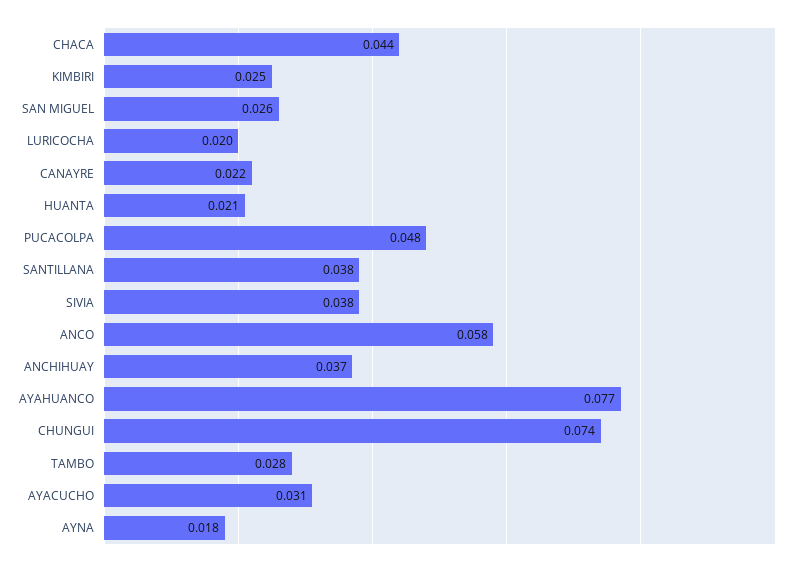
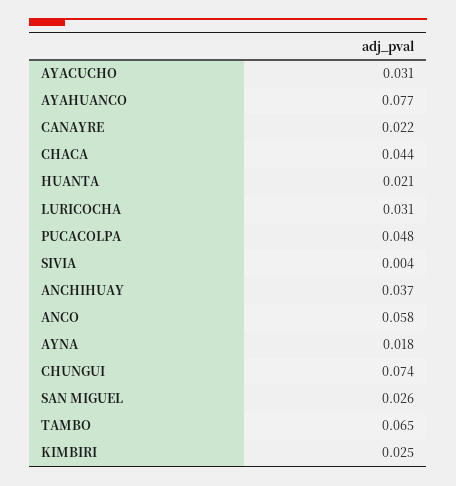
LURICOCHA: 0.02 -> 0.031
SANTILLANA: 0.038 -> none
SIVIA: 0.038 -> 0.004
TAMBO: 0.028 -> 0.065

